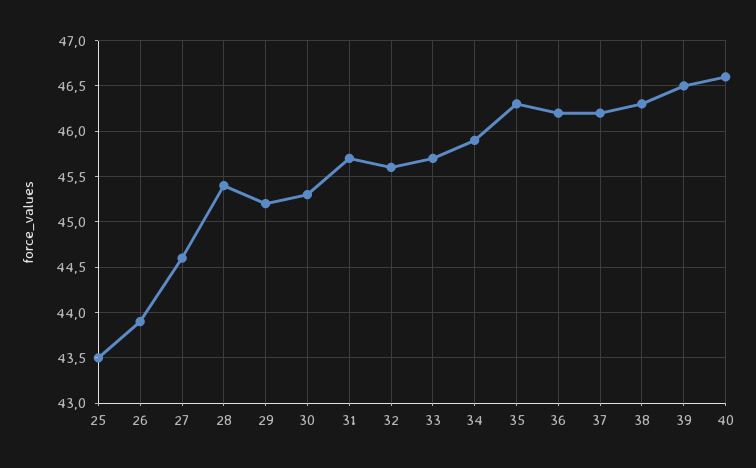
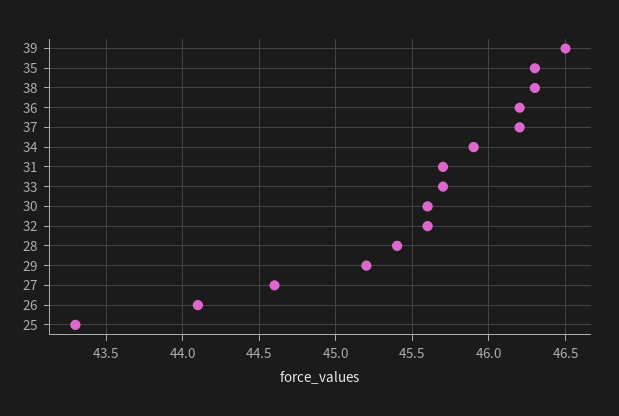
25: 43.5 -> 43.3
26: 43.9 -> 44.1
30: 45.3 -> 45.6
40: 46.6 -> none

